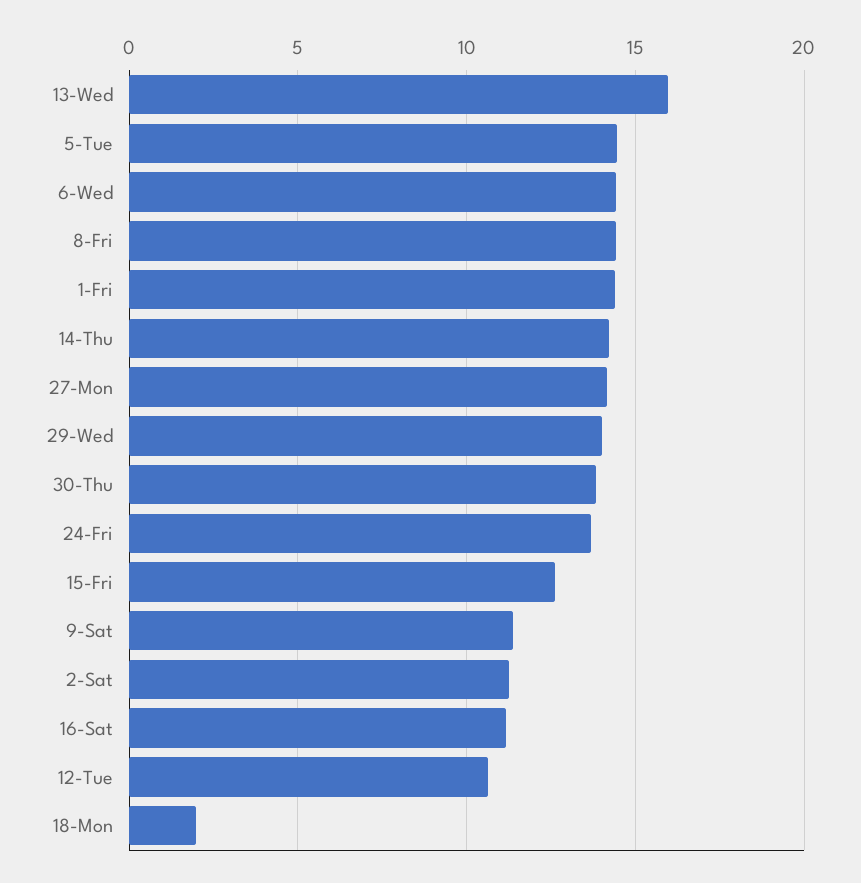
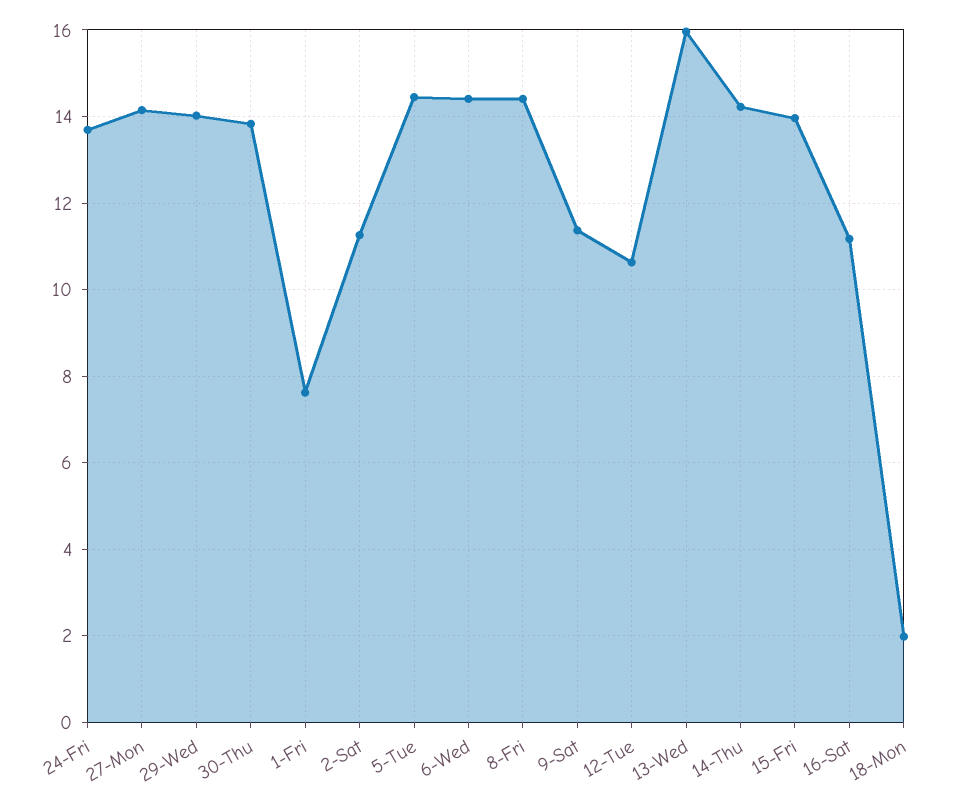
1-Fri: 14.5 -> 7.6
15-Fri: 12.5 -> 14

